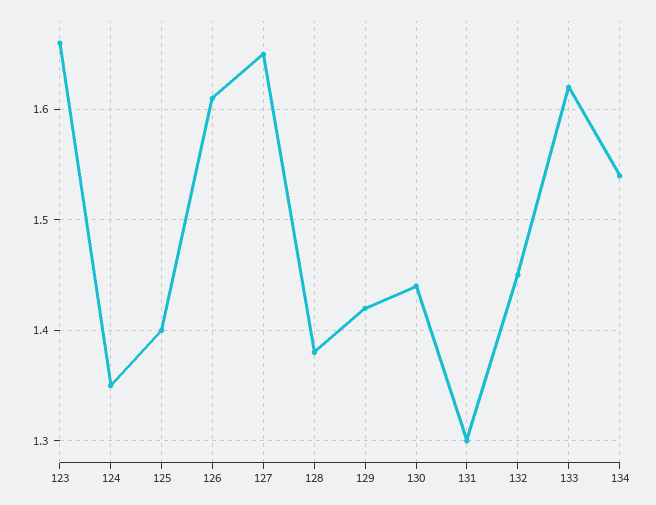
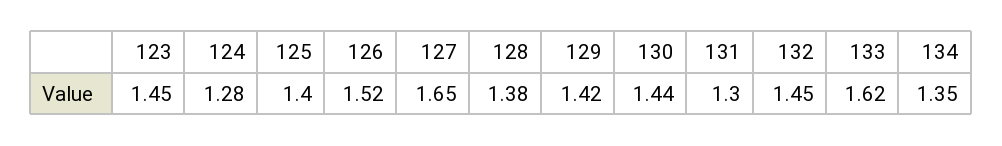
123: 1.66 -> 1.45
124: 1.35 -> 1.28
126: 1.61 -> 1.52
134: 1.54 -> 1.35

